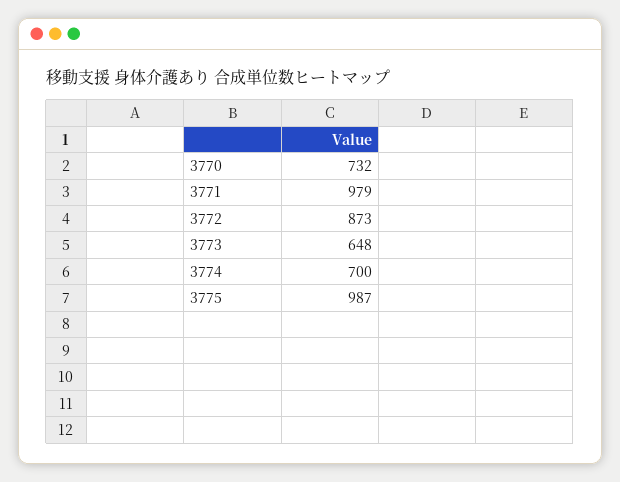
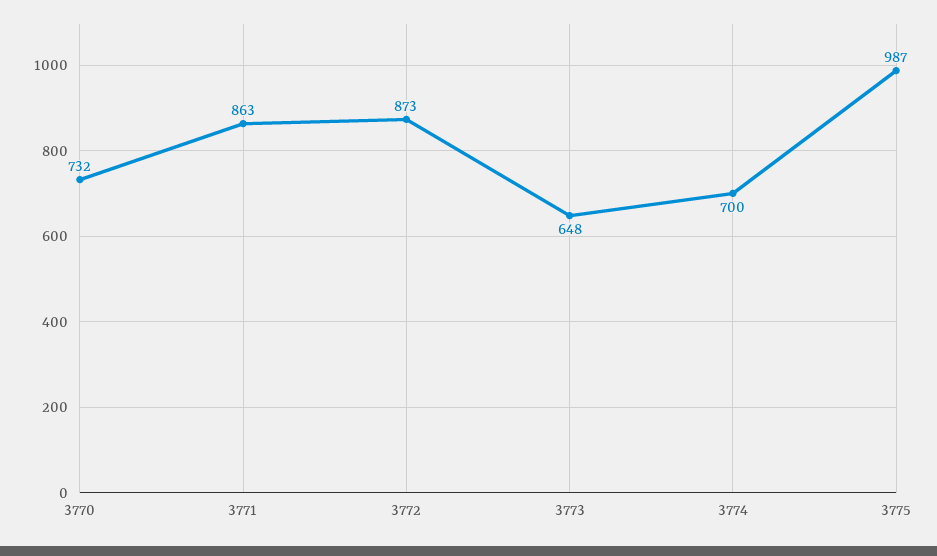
3771: 979 -> 863

